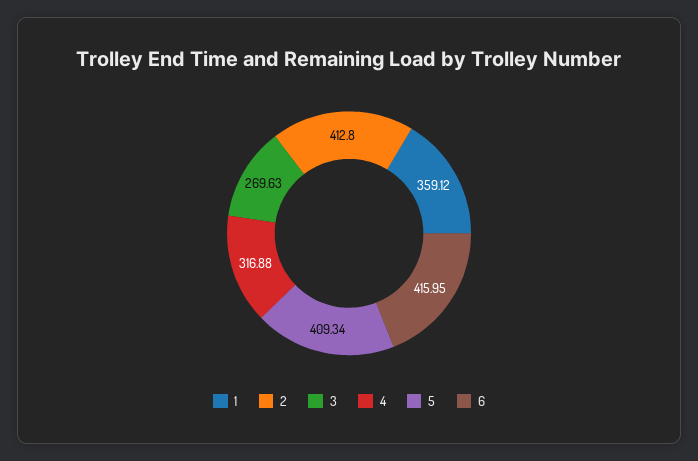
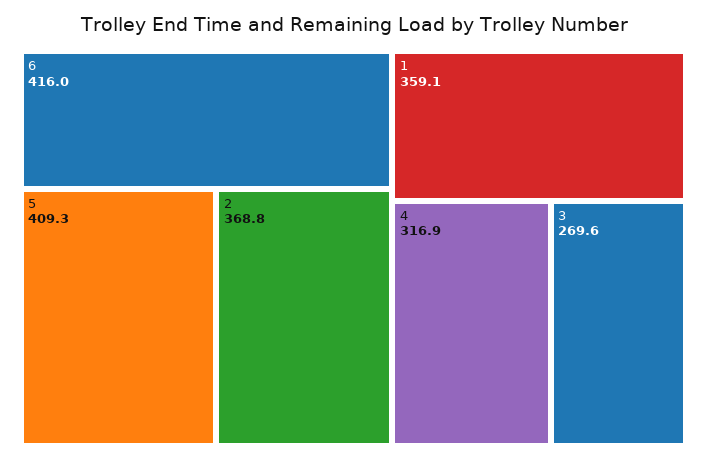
2: 412.8 -> 368.8

